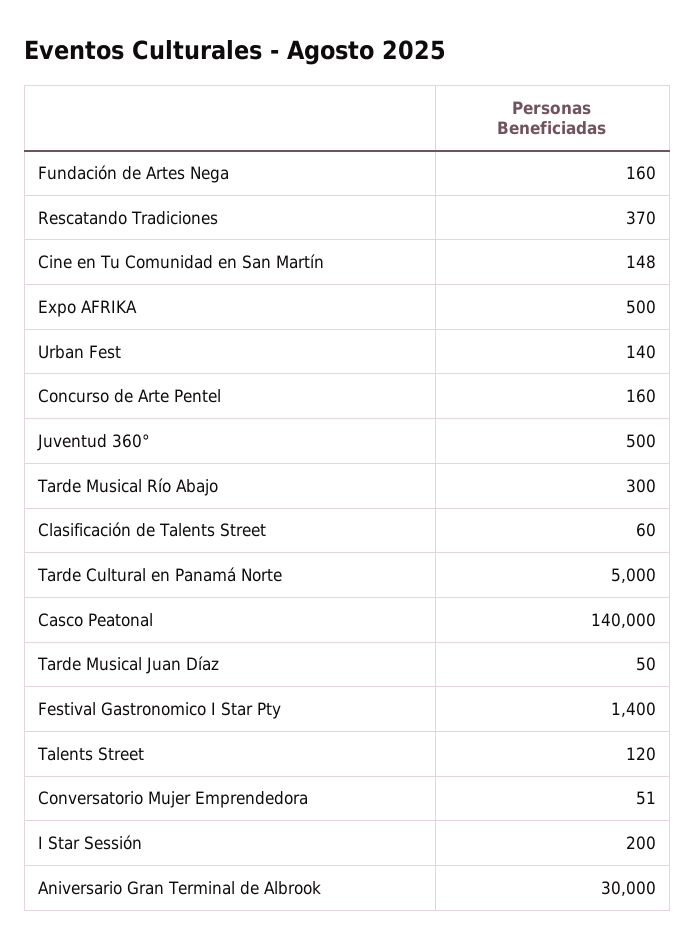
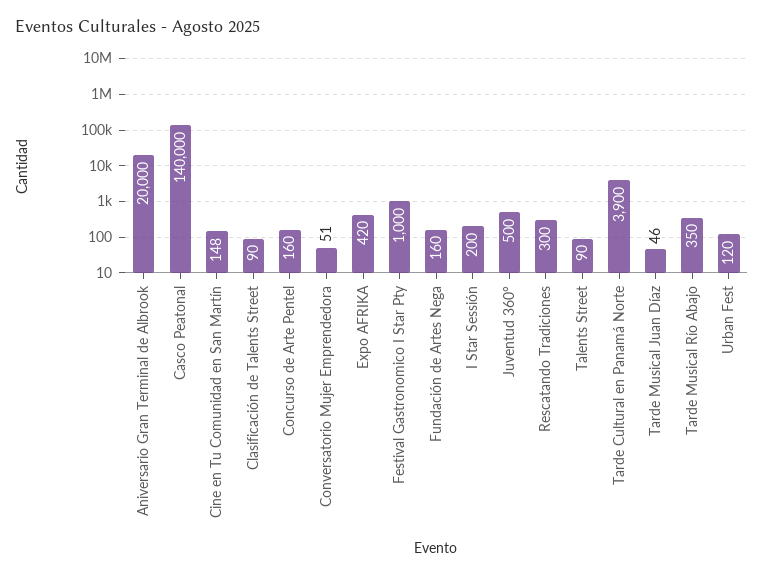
Rescatando Tradiciones: 370 -> 300
Expo AFRIKA: 500 -> 420
Urban Fest: 140 -> 120
Tarde Musical Río Abajo: 300 -> 350
Clasificación de Talents Street: 60 -> 90
Tarde Cultural en Panamá Norte: 5000 -> 3900
Tarde Musical Juan Díaz: 50 -> 46
Festival Gastronomico I Star Pty: 1400 -> 1000
Talents Street: 120 -> 90
Aniversario Gran Terminal de Albrook: 30000 -> 20000

